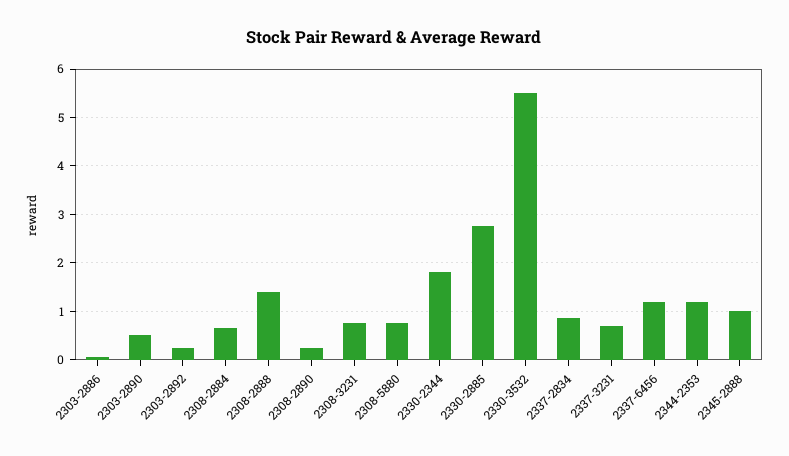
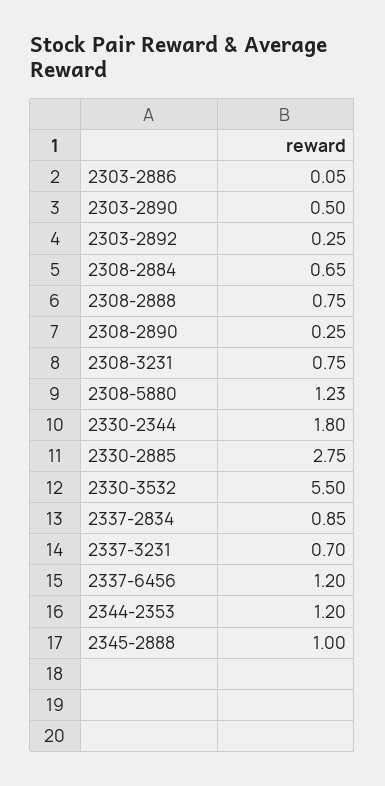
2308-2888: 1.4 -> 0.75
2308-5880: 0.8 -> 1.23

